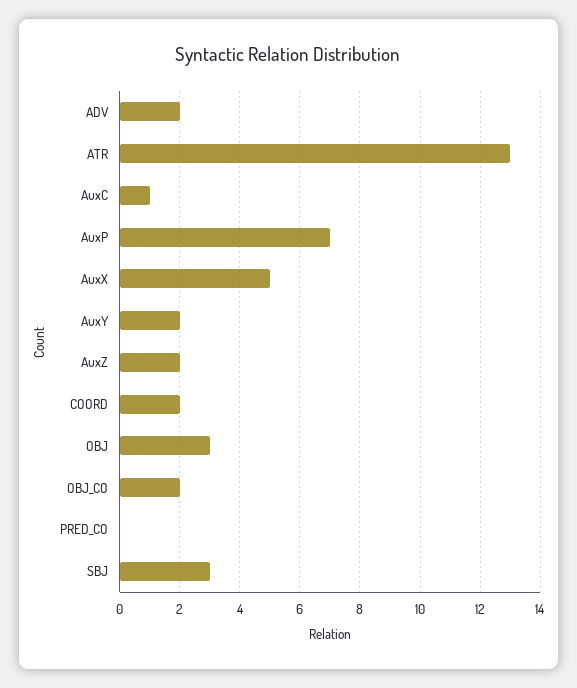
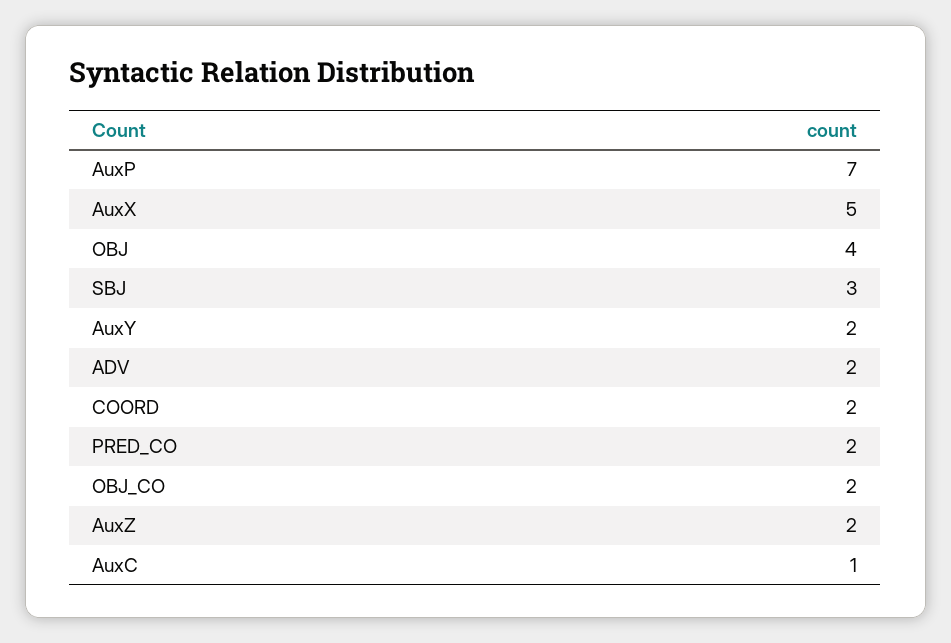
ATR: 13 -> none
OBJ: 3 -> 4
PRED_CO: 0 -> 2

